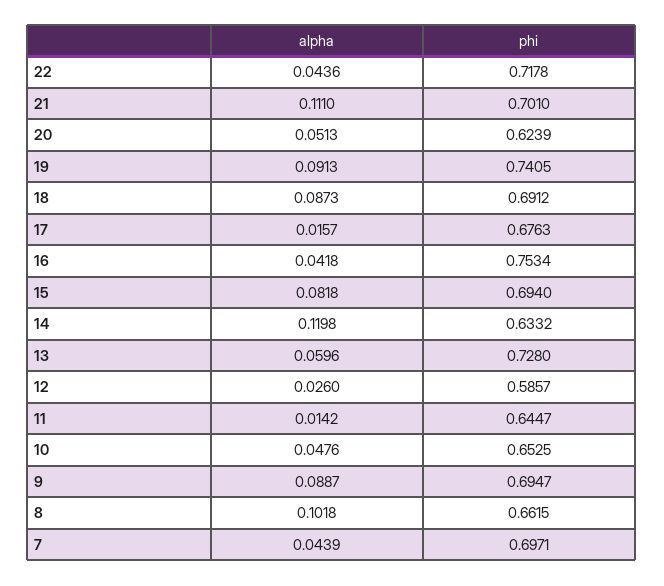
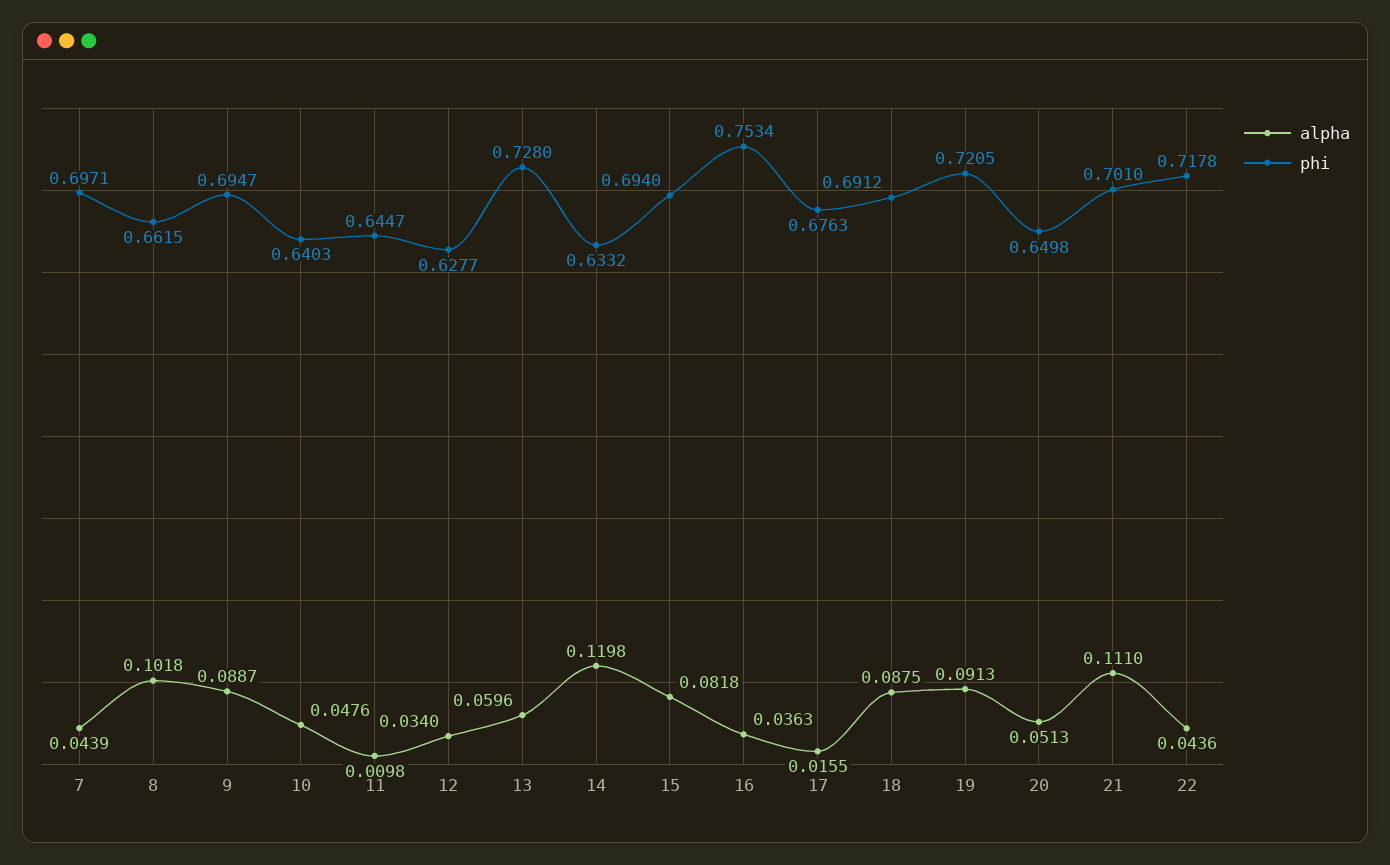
phi, 20: 0.6239 -> 0.6498
phi, 19: 0.7405 -> 0.7205
alpha, 18: 0.0873 -> 0.0875
alpha, 17: 0.0157 -> 0.0155
alpha, 16: 0.0418 -> 0.0363
alpha, 12: 0.026 -> 0.034
phi, 12: 0.5857 -> 0.6277
alpha, 11: 0.0142 -> 0.0098
phi, 10: 0.6525 -> 0.6403

